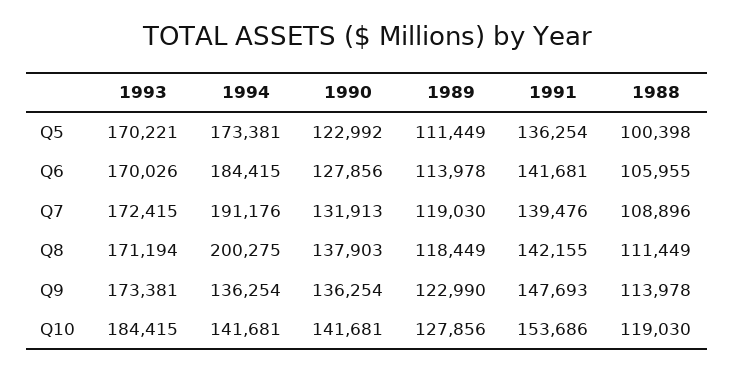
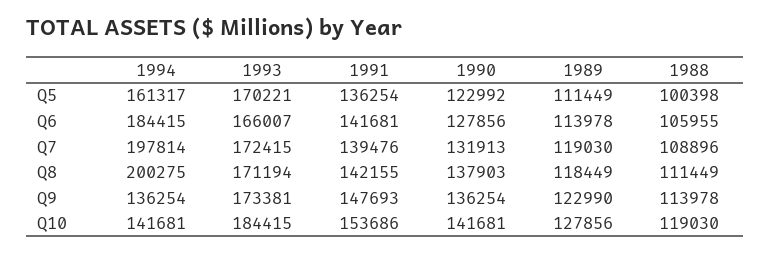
1994, Q5: 173381 -> 161317
1993, Q6: 170026 -> 166007
1994, Q7: 191176 -> 197814

